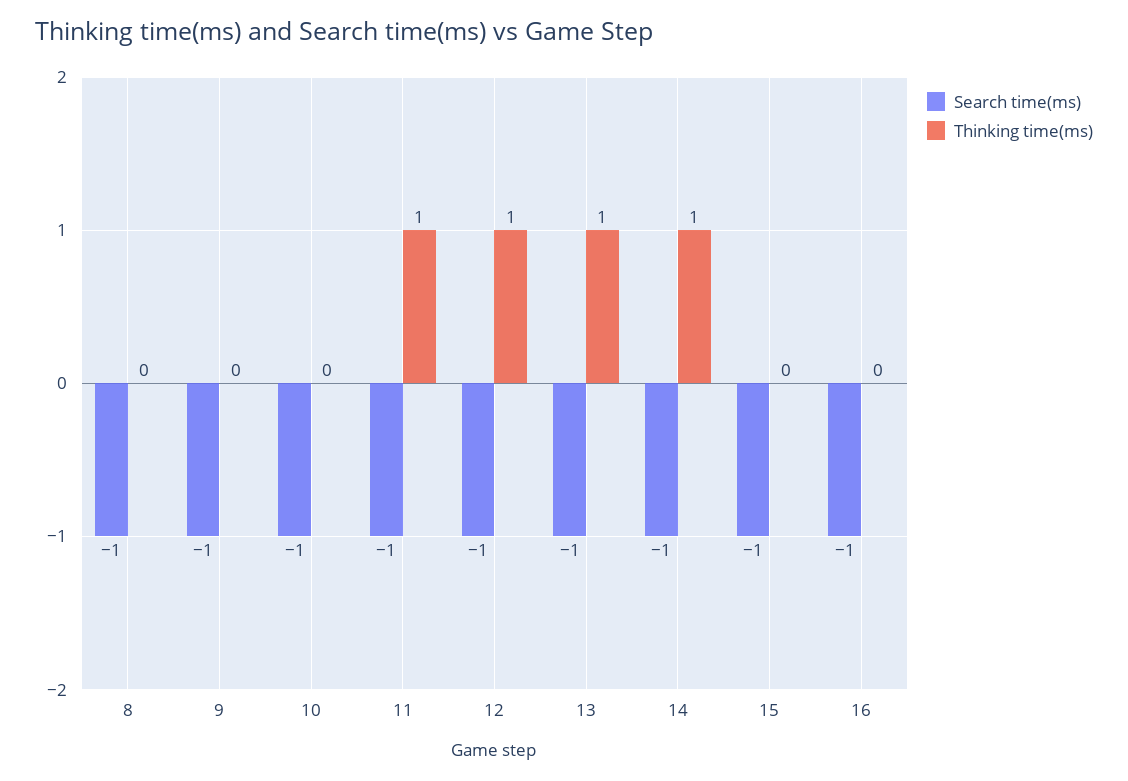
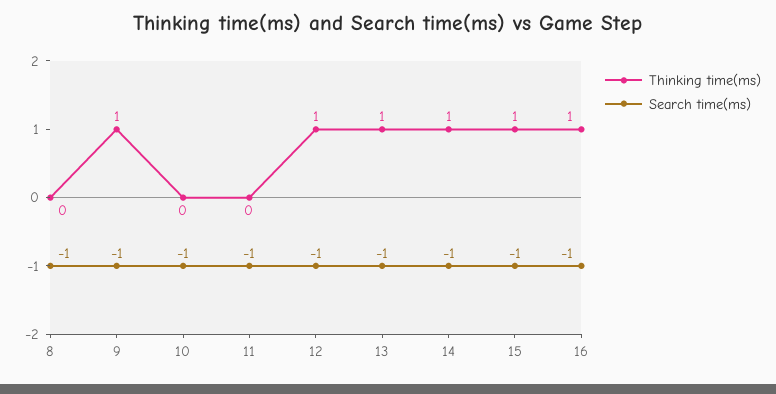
Thinking time(ms), 9: 0 -> 1
Thinking time(ms), 11: 1 -> 0
Thinking time(ms), 15: 0 -> 1
Thinking time(ms), 16: 0 -> 1

